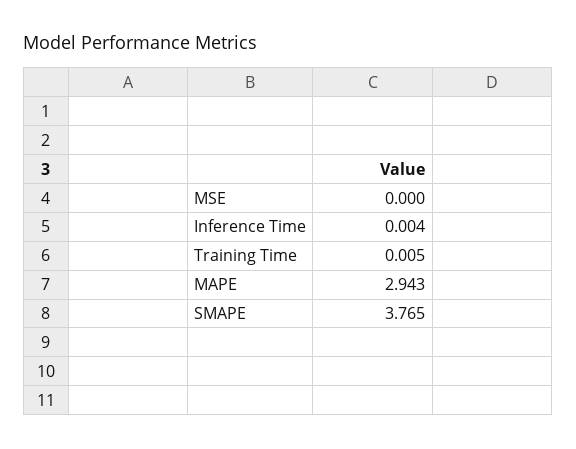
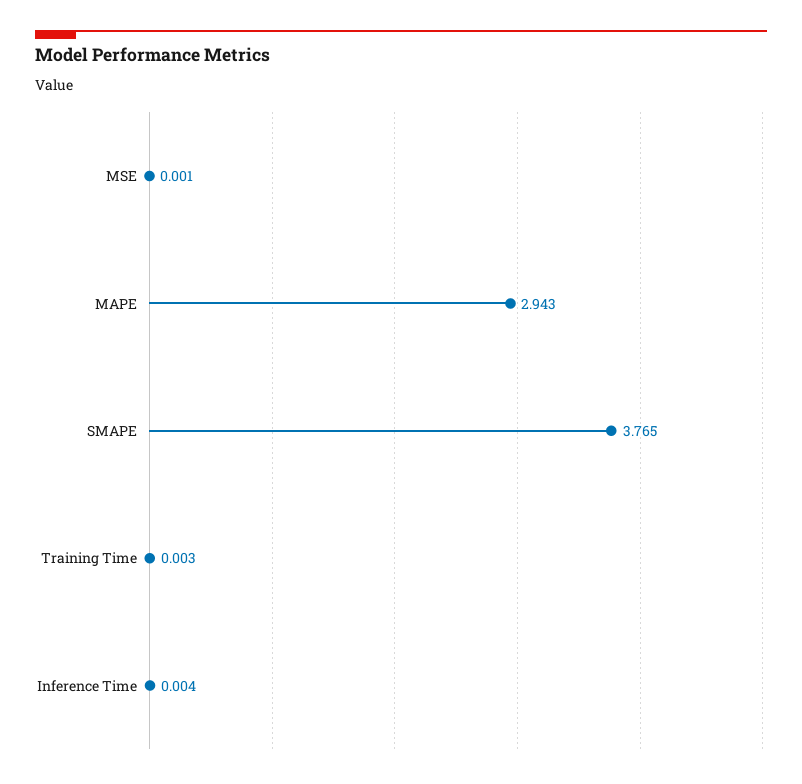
MSE: 0 -> 0.001
Training Time: 0.005 -> 0.003

